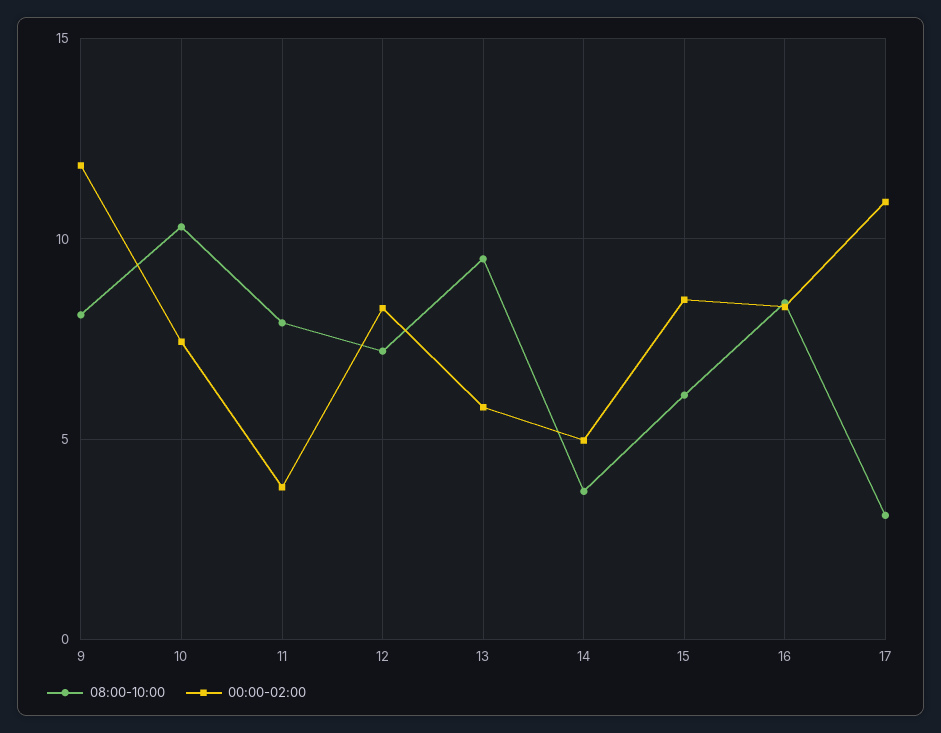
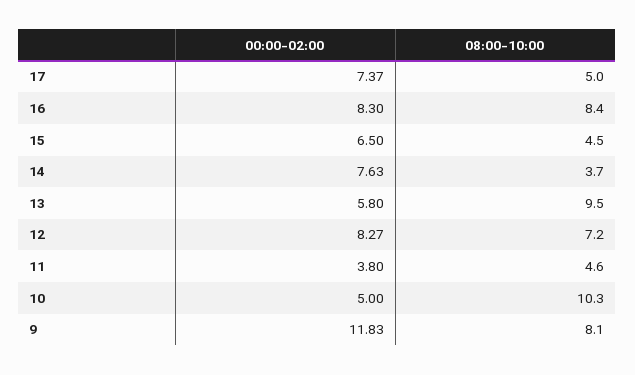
00:00-02:00, 10: 7.5 -> 5
08:00-10:00, 11: 8 -> 4.6
00:00-02:00, 14: 5 -> 7.63
08:00-10:00, 15: 6 -> 4.5
00:00-02:00, 15: 8.5 -> 6.5
08:00-10:00, 17: 3 -> 5
00:00-02:00, 17: 11 -> 7.37

